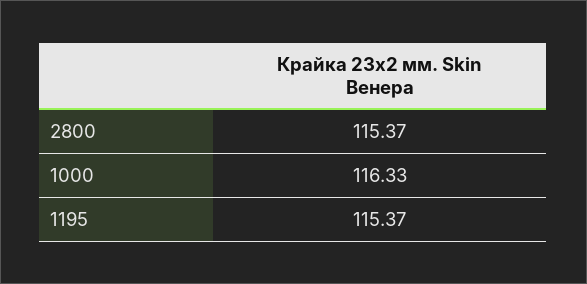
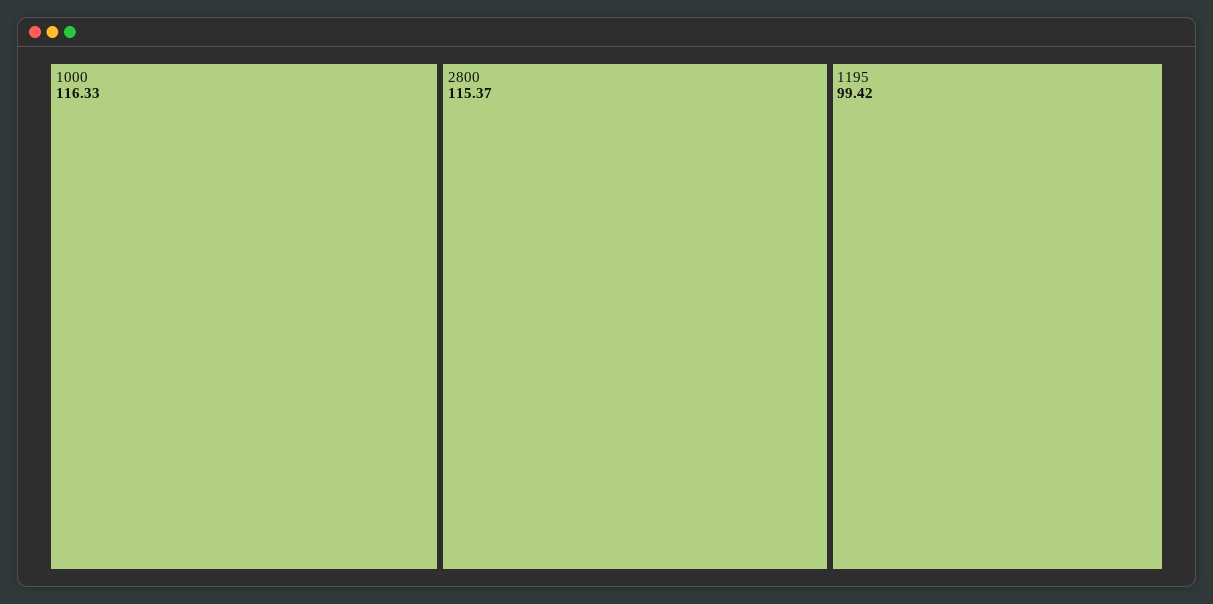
1195: 115.37 -> 99.42

